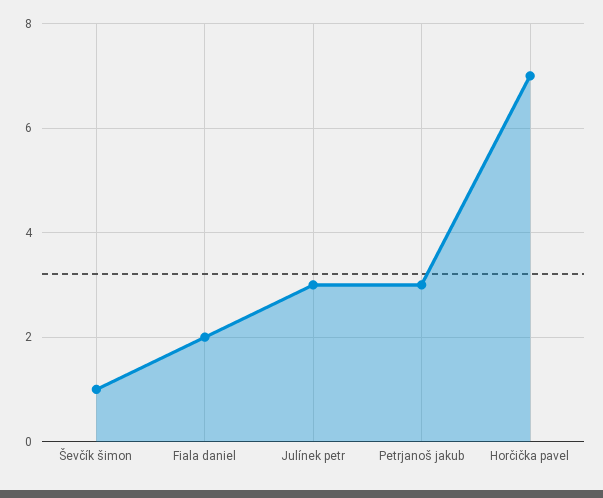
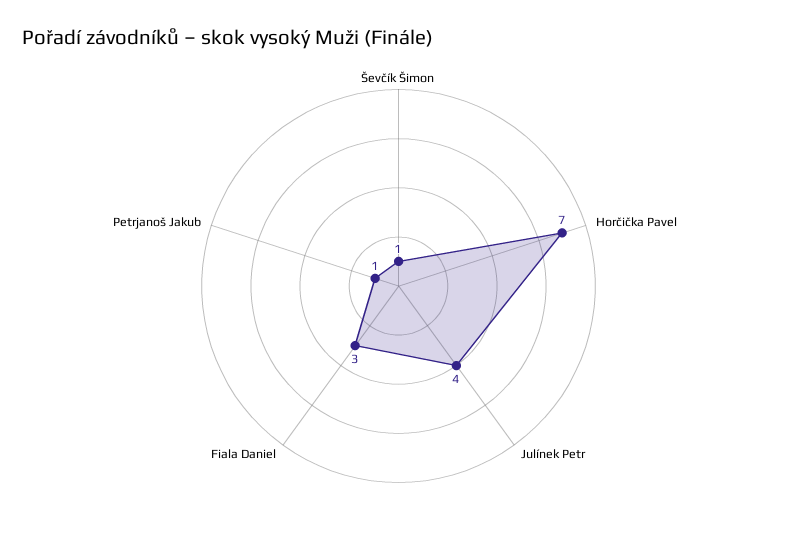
Fiala daniel: 2 -> 3
Julínek petr: 3 -> 4
Petrjanoš jakub: 3 -> 1

